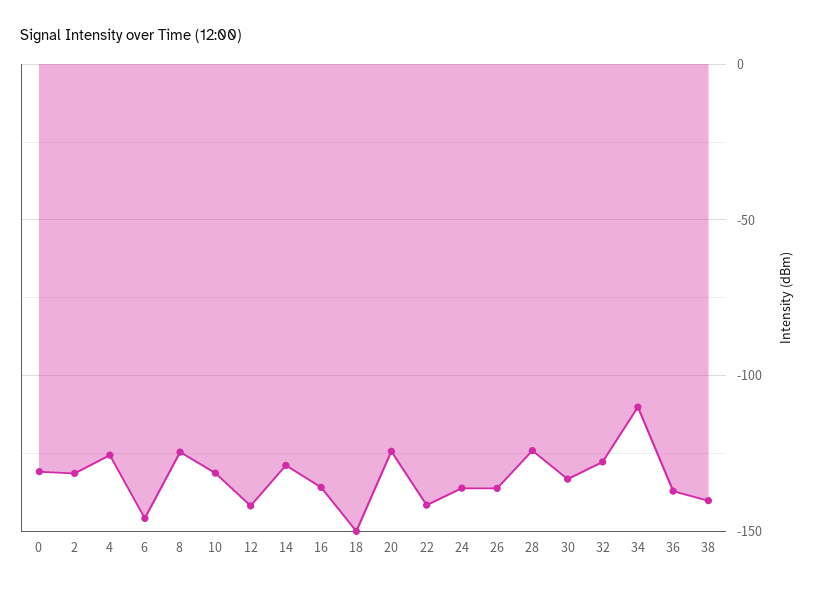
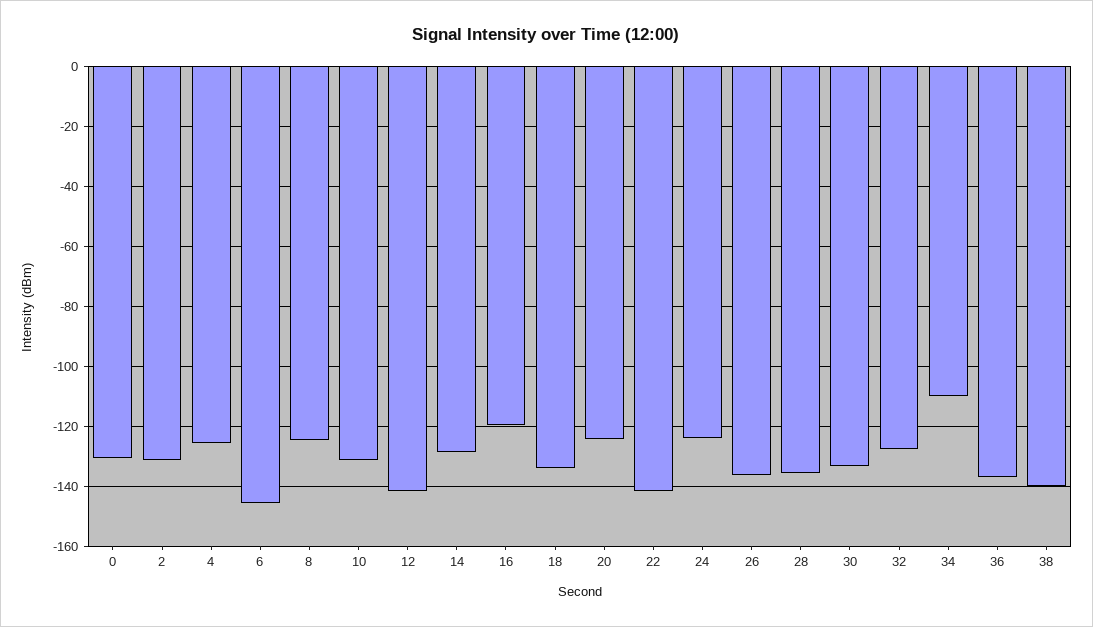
16: -135 -> -120
18: -150 -> -134
24: -135 -> -124
28: -125 -> -136

